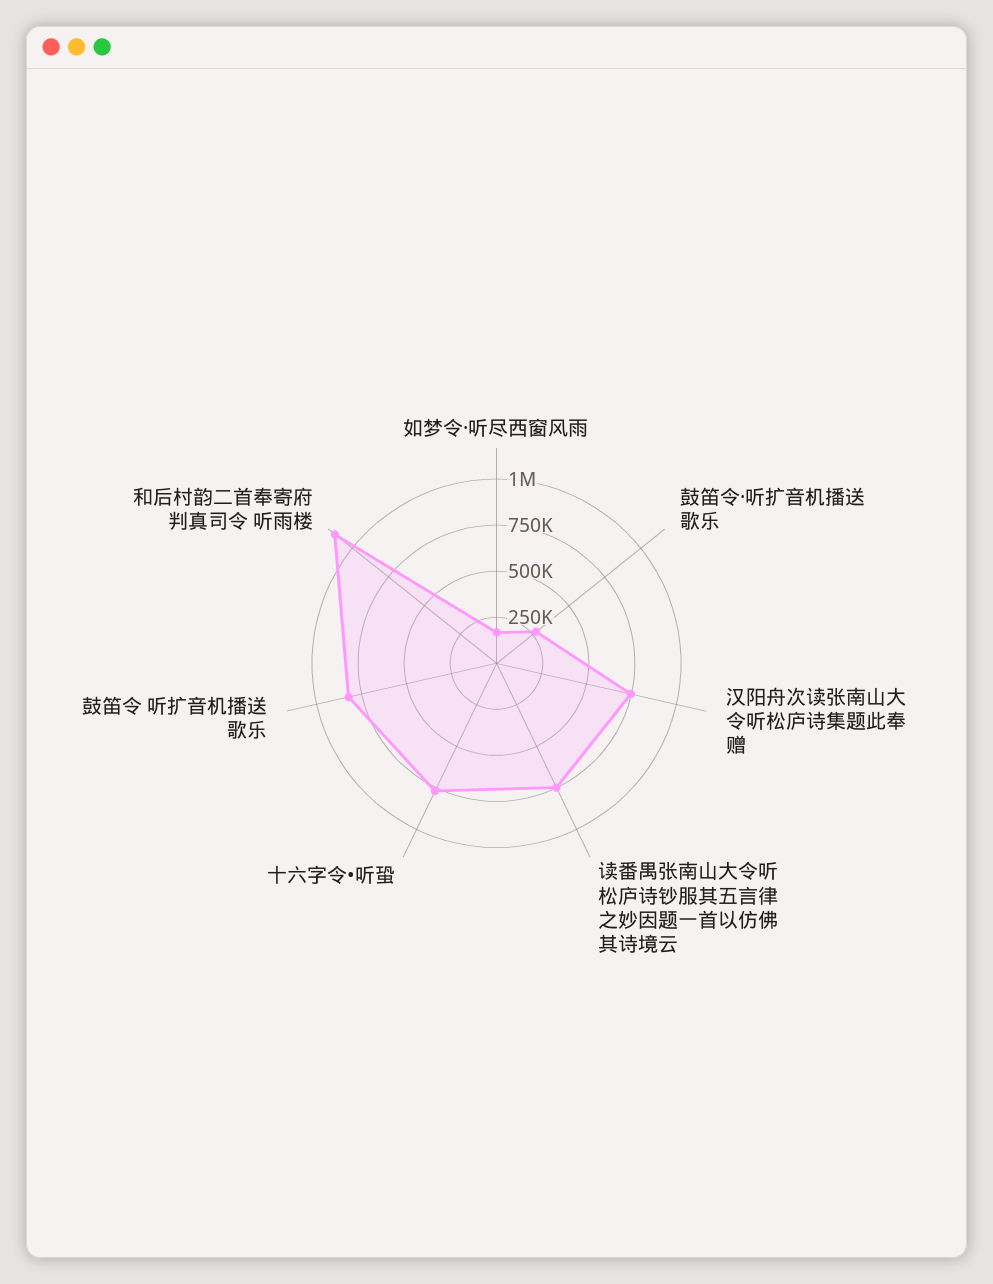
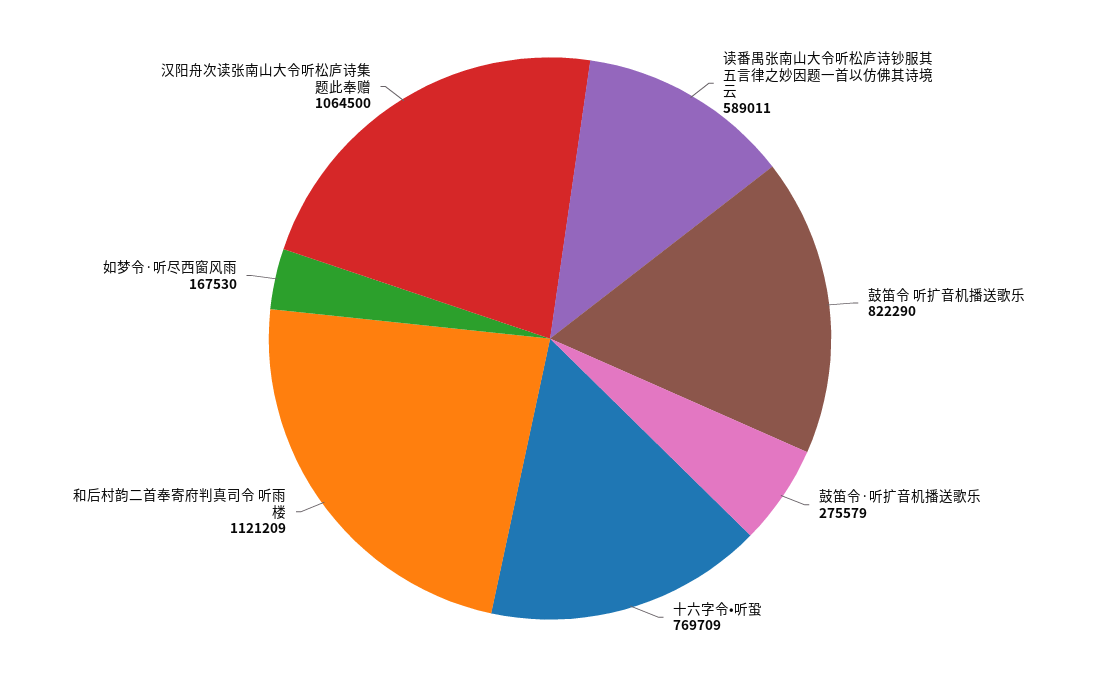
汉阳舟次读张南山大令听松庐诗集题此奉赠: 750000 -> 1064500
读番禺张南山大令听松庐诗钞服其五言律之妙因题一首以仿佛其诗境云: 750000 -> 589011

